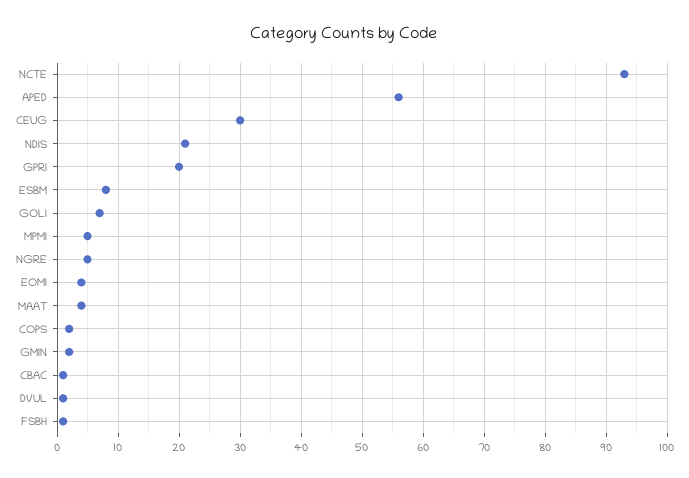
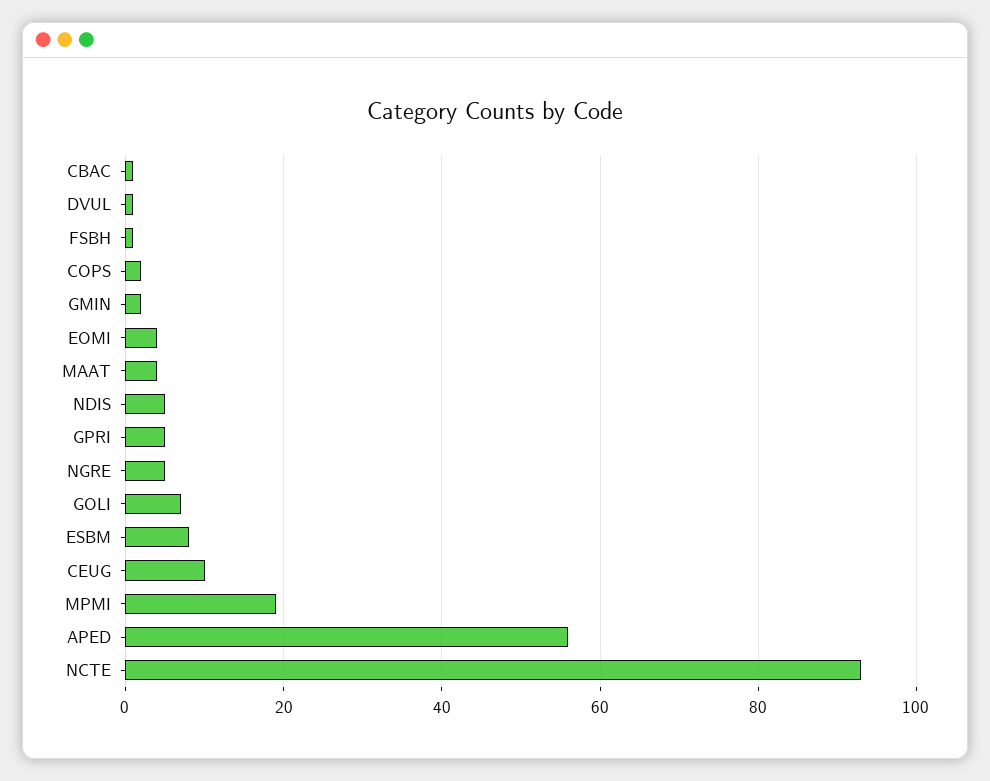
CEUG: 30 -> 10
NDIS: 21 -> 5
GPRI: 20 -> 5
MPMI: 5 -> 20

